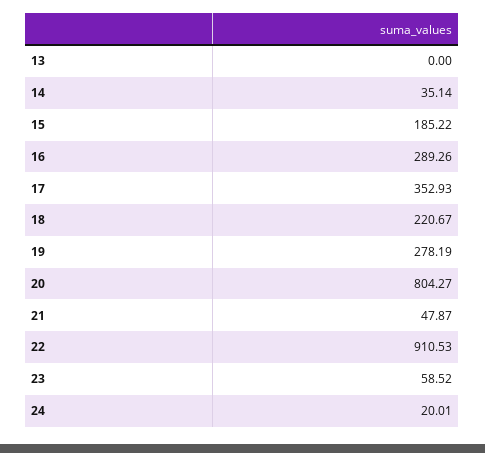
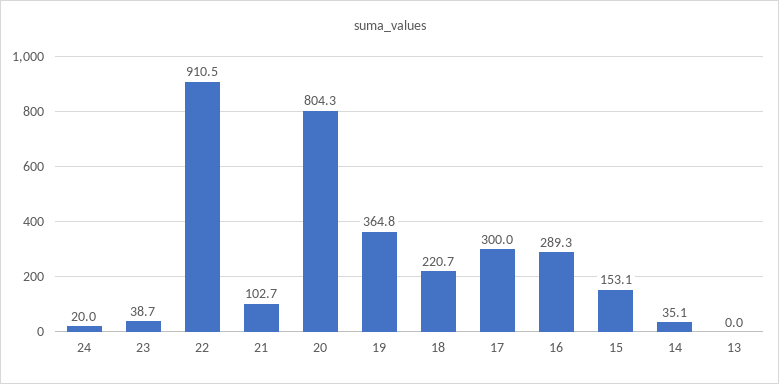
15: 185.22 -> 153.1
17: 352.93 -> 300
19: 278.19 -> 364.8
21: 47.87 -> 102.7
23: 58.52 -> 38.7

